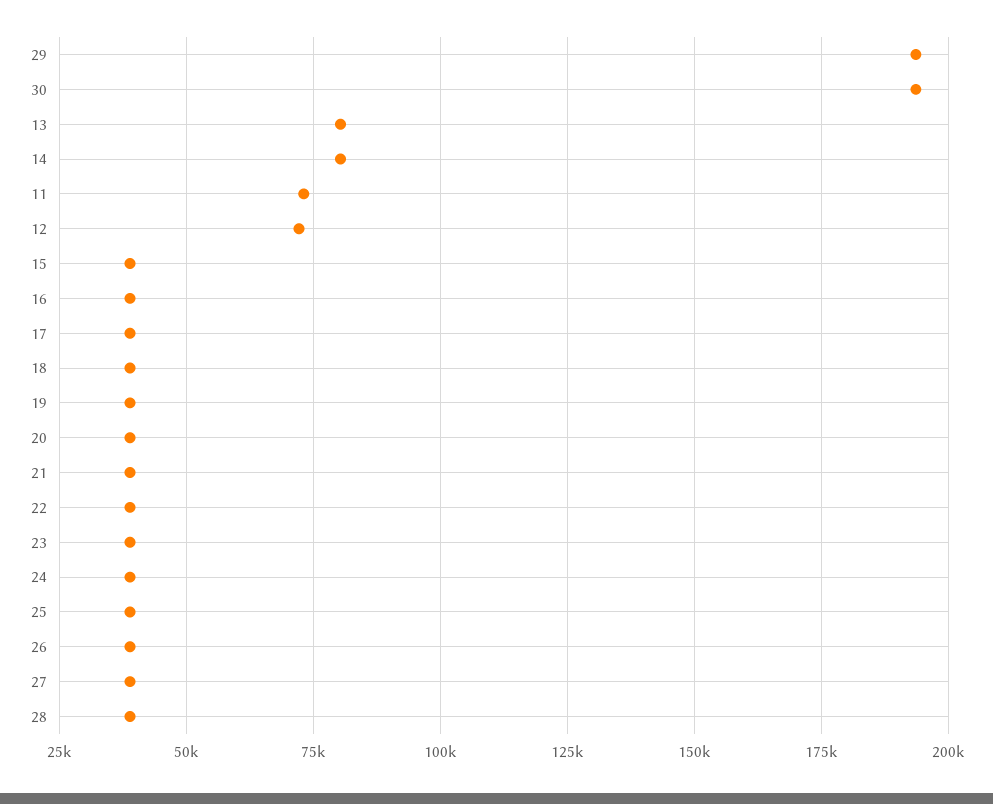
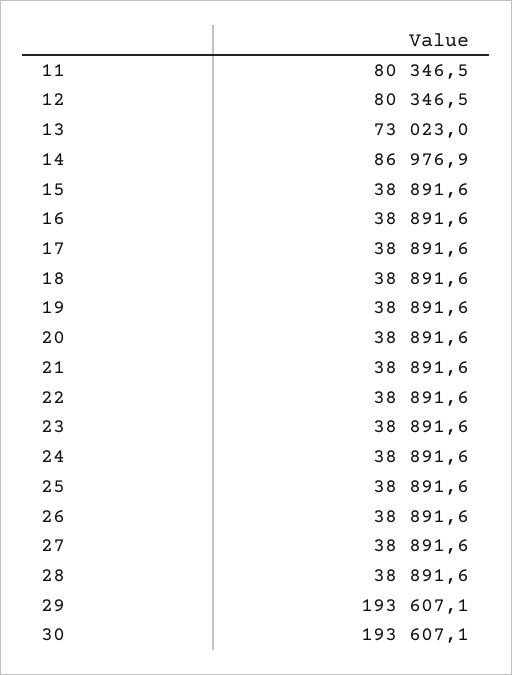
13: 80000 -> 73023
14: 80000 -> 86976.9
11: 72500 -> 80346.5
12: 72500 -> 80346.5

